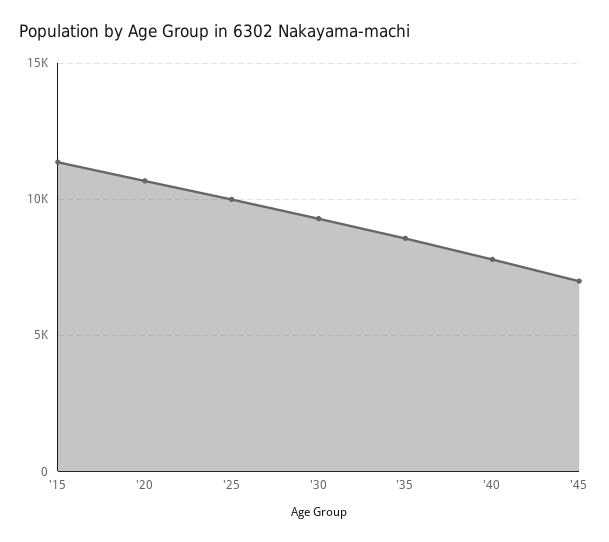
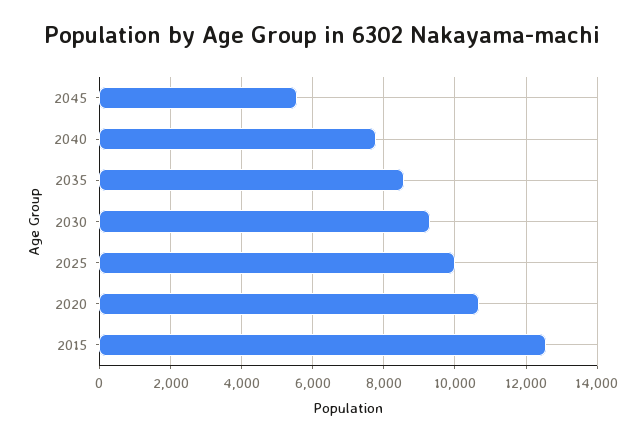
'15: 11500 -> 12600
'45: 7000 -> 5600

